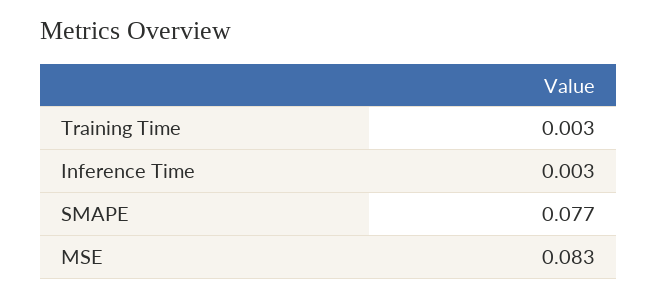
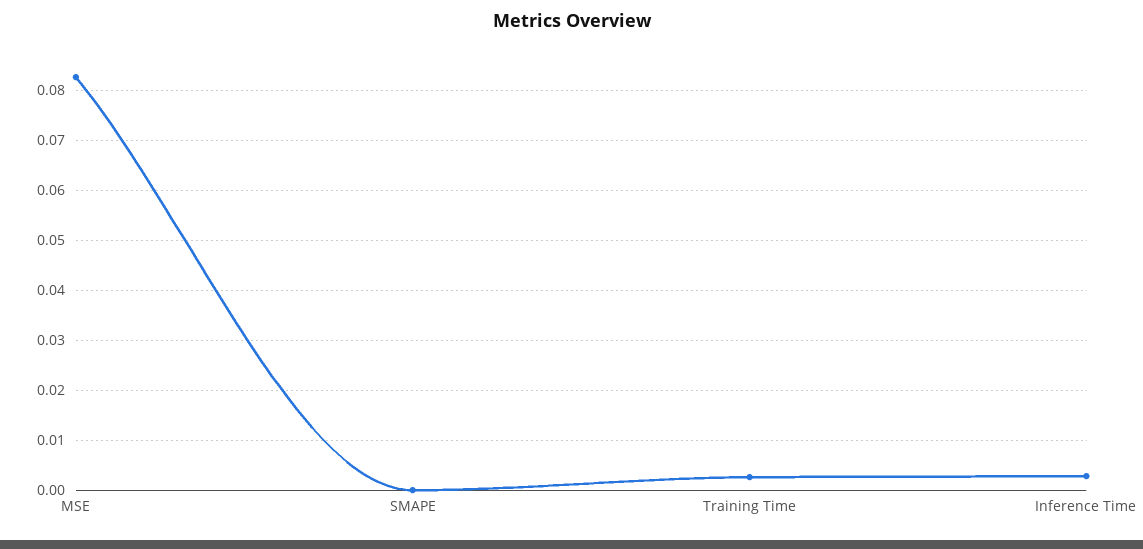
SMAPE: 0.077 -> 0

